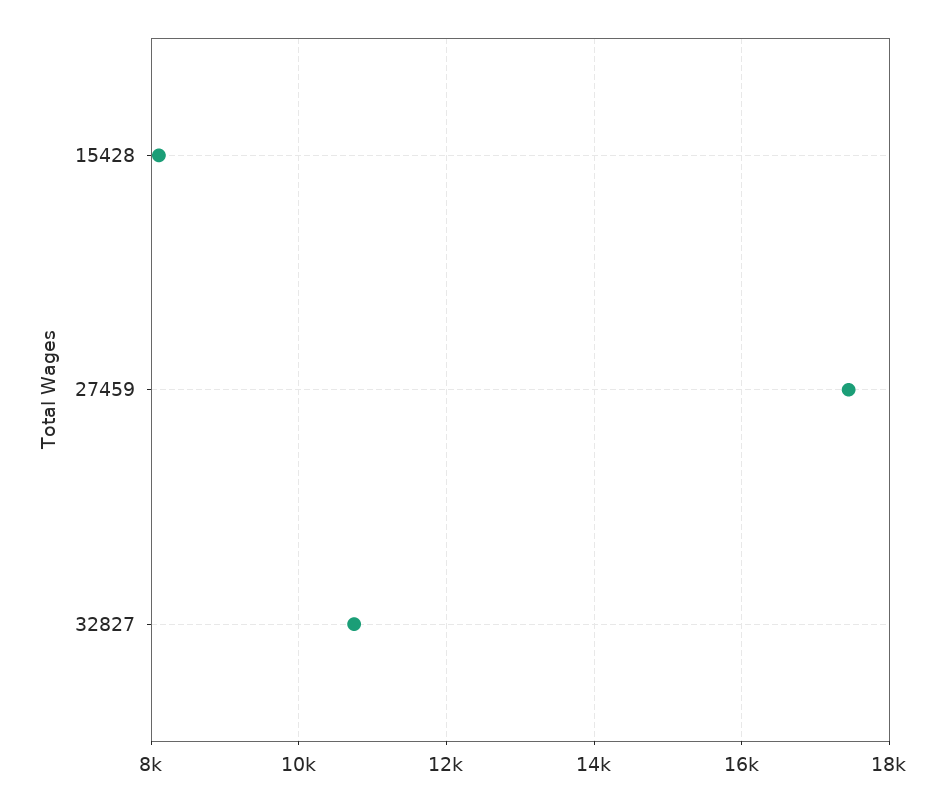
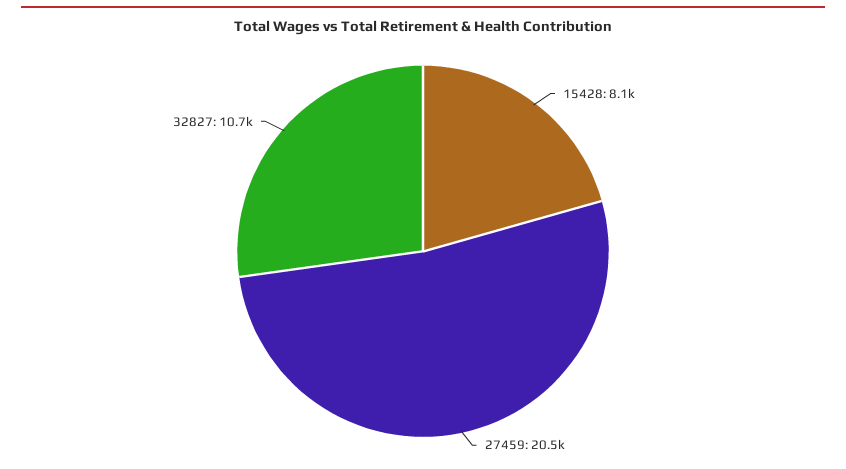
27459: 17400 -> 20500

